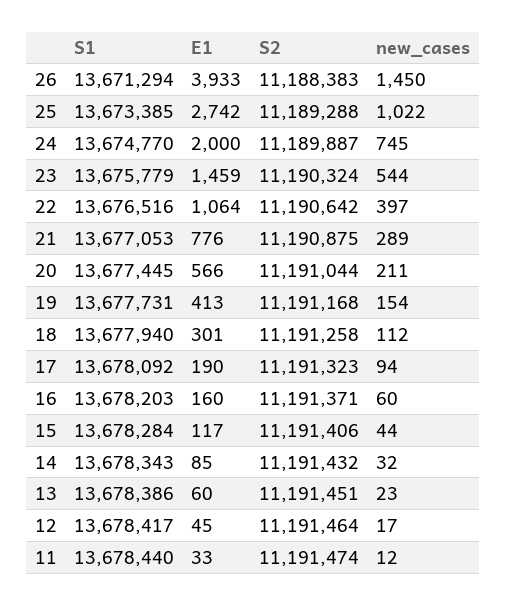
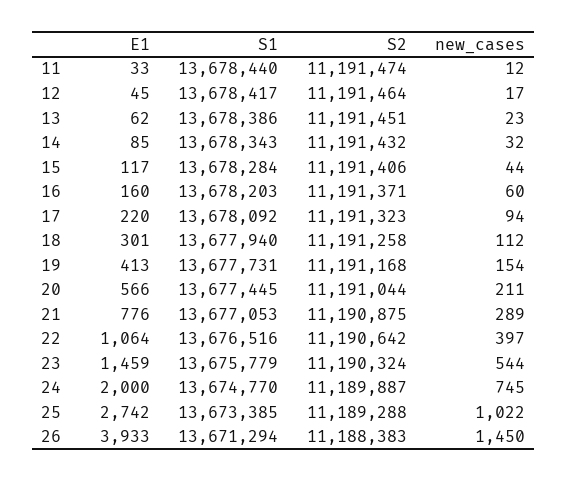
E1, 17: 190 -> 220
E1, 13: 60 -> 62

